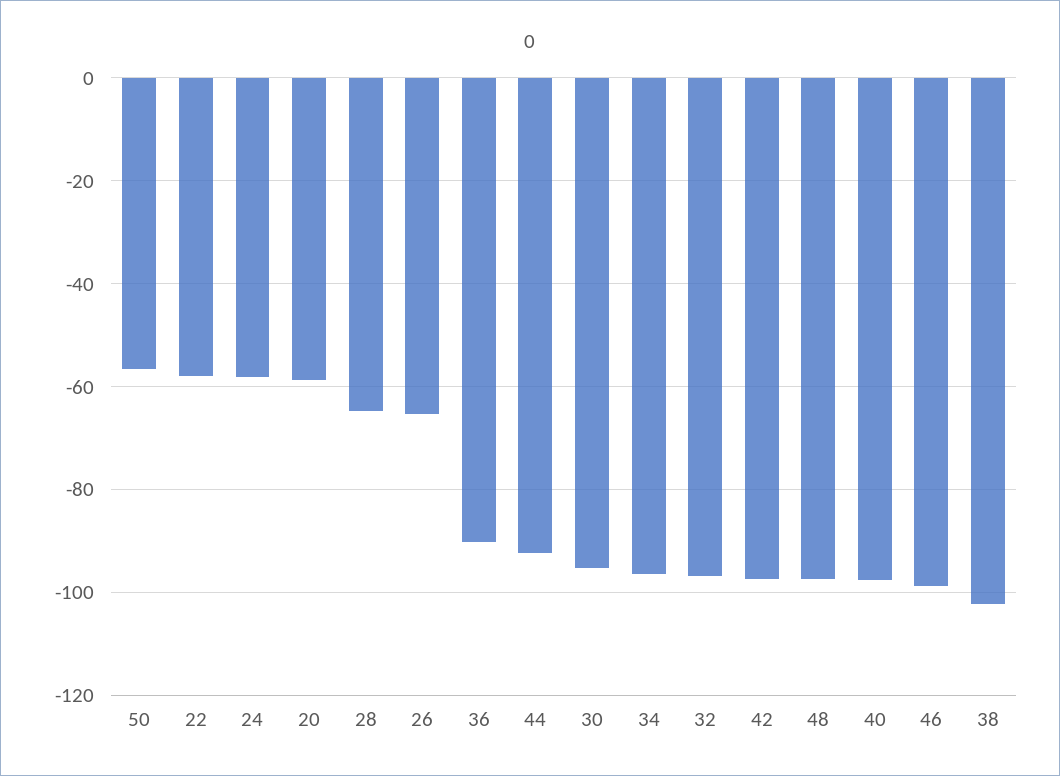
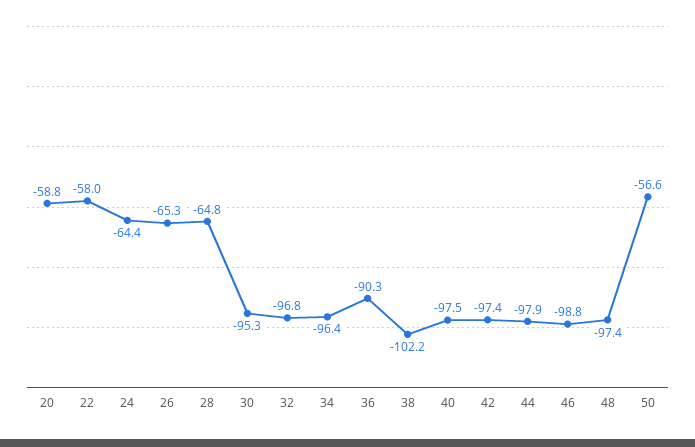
24: -58 -> -64.4
44: -92 -> -97.9

